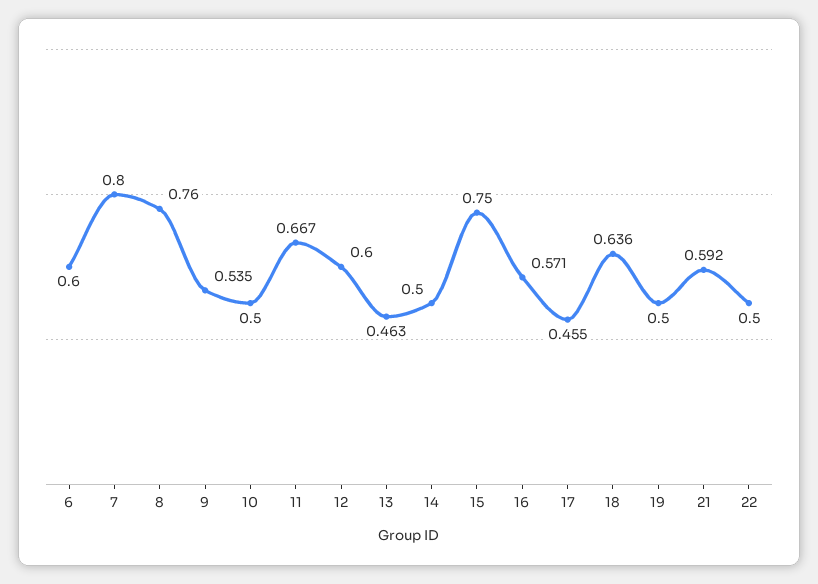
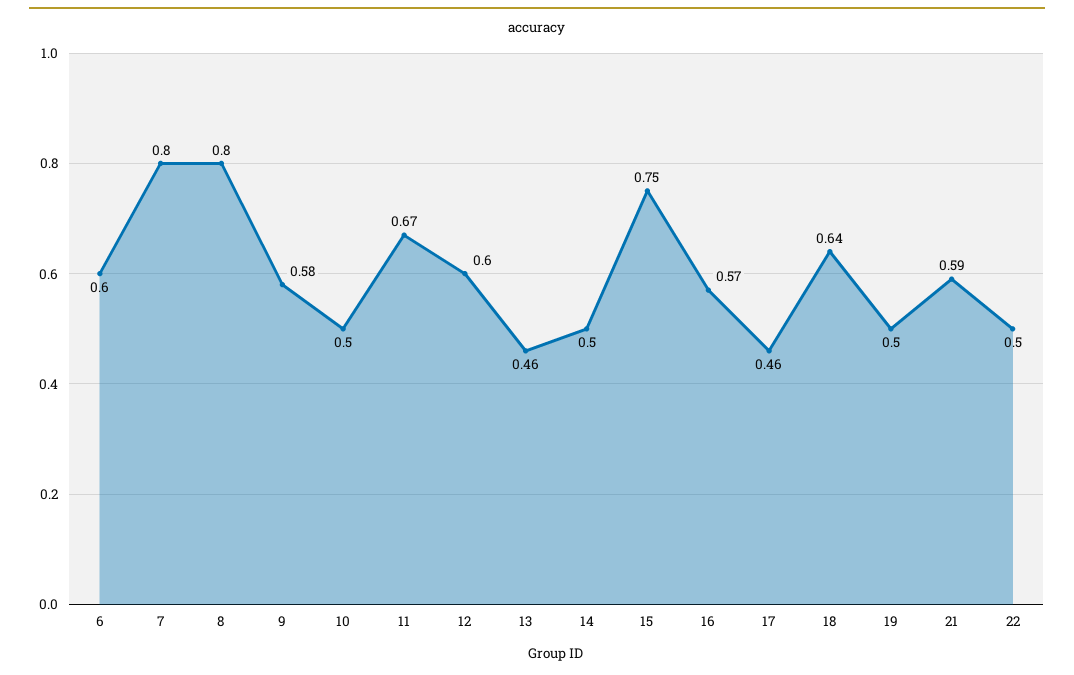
8: 0.76 -> 0.8
9: 0.535 -> 0.58

